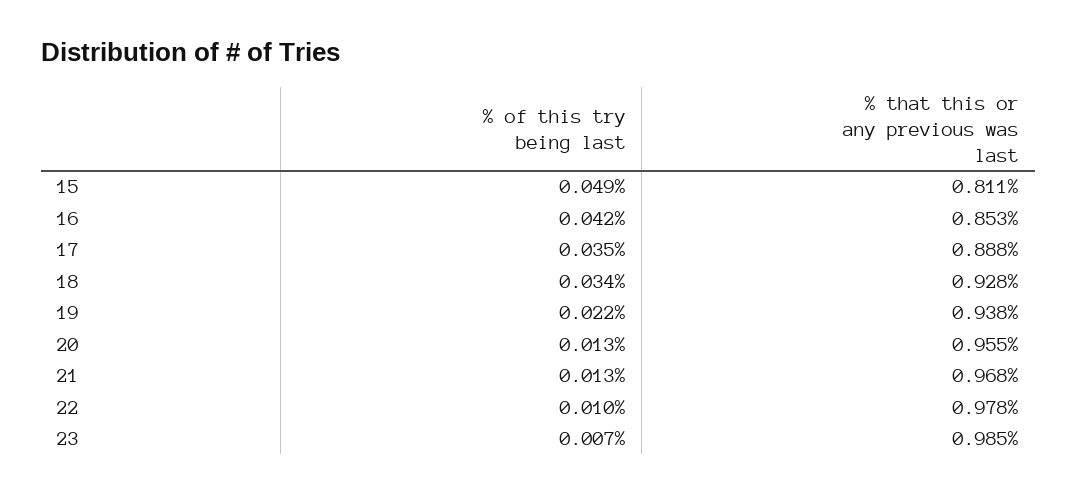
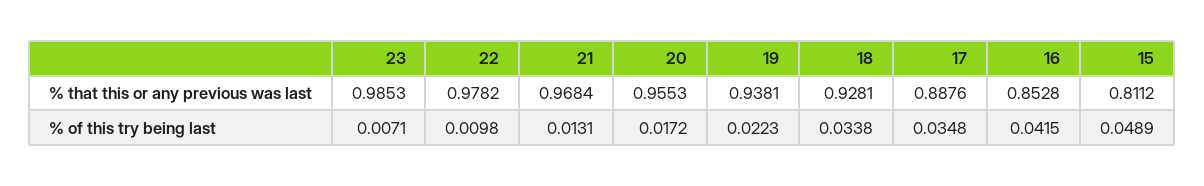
% of this try being last, 20: 0.013 -> 0.0172

